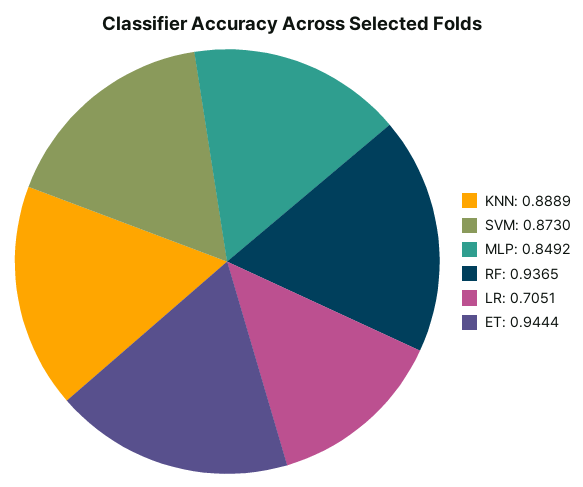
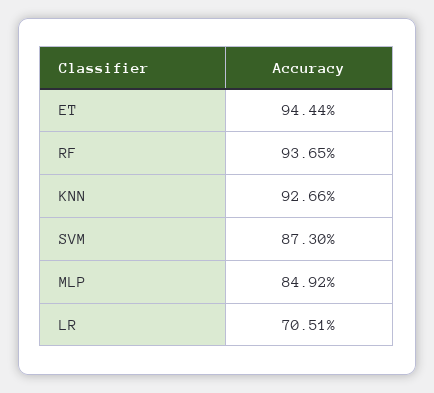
KNN: 0.8889 -> 0.9266

